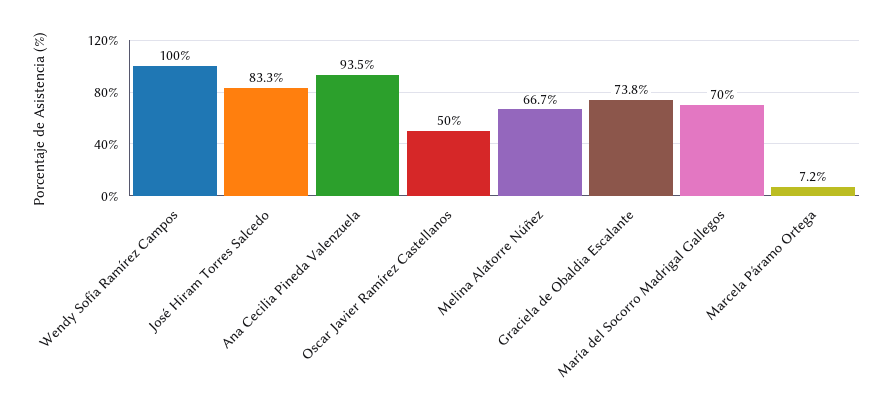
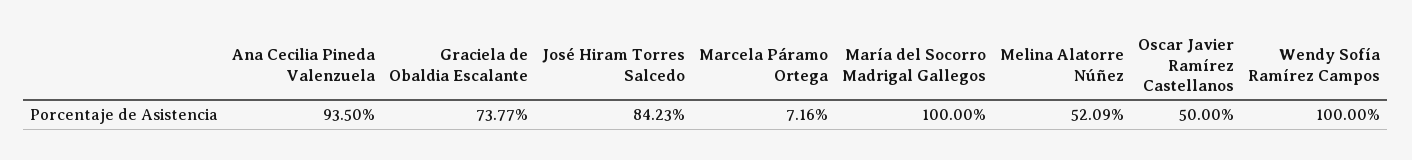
José Hiram Torres Salcedo: 83.3 -> 84.23
Melina Alatorre Núñez: 66.7 -> 52.09
María del Socorro Madrigal Gallegos: 70 -> 100

